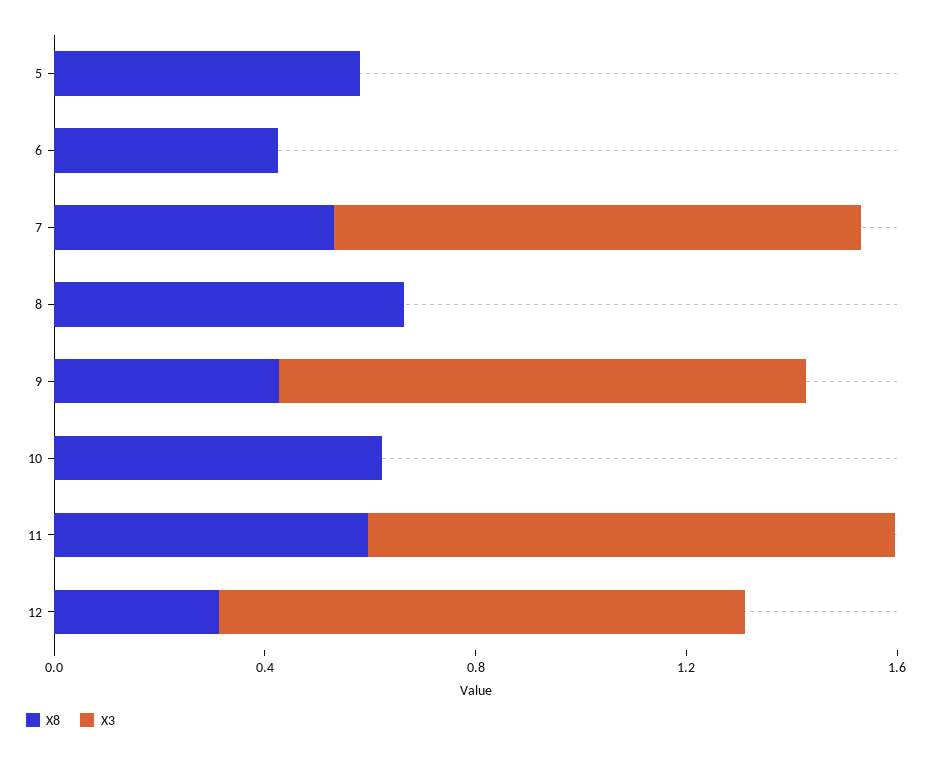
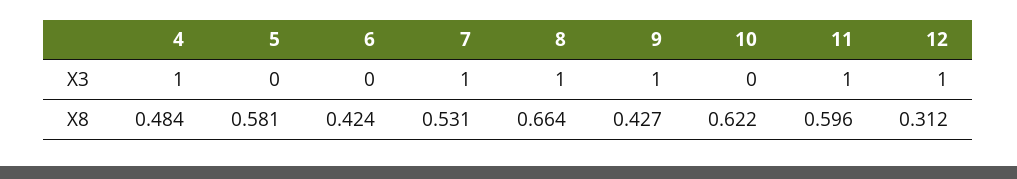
X3, 8: 0 -> 1
X3, 4: none -> 1
X8, 4: none -> 0.484

